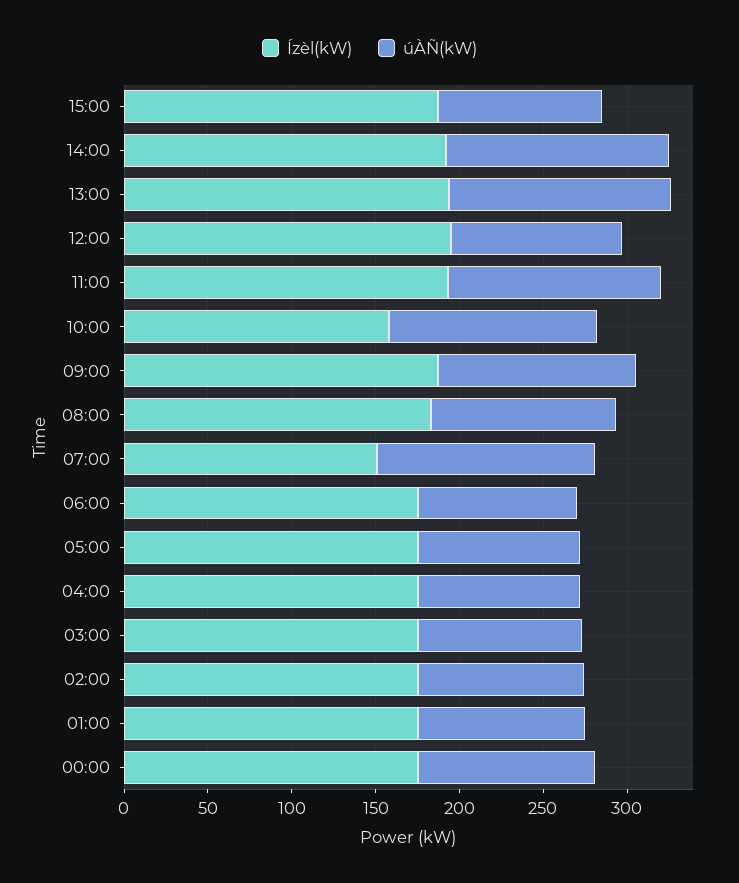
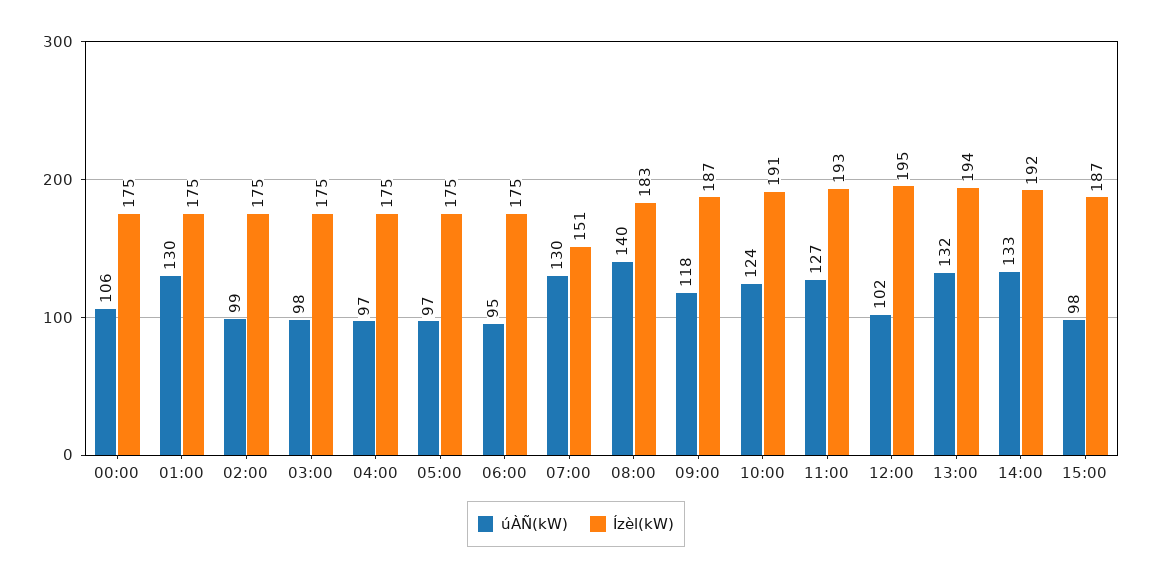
Ízèl(kW), 10:00: 160 -> 191
úÀÑ(kW), 08:00: 110 -> 140
úÀÑ(kW), 01:00: 100 -> 130

